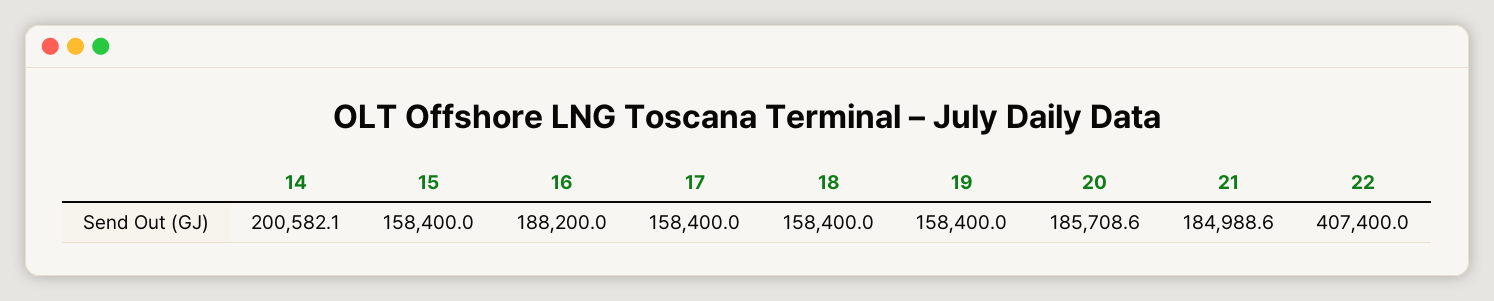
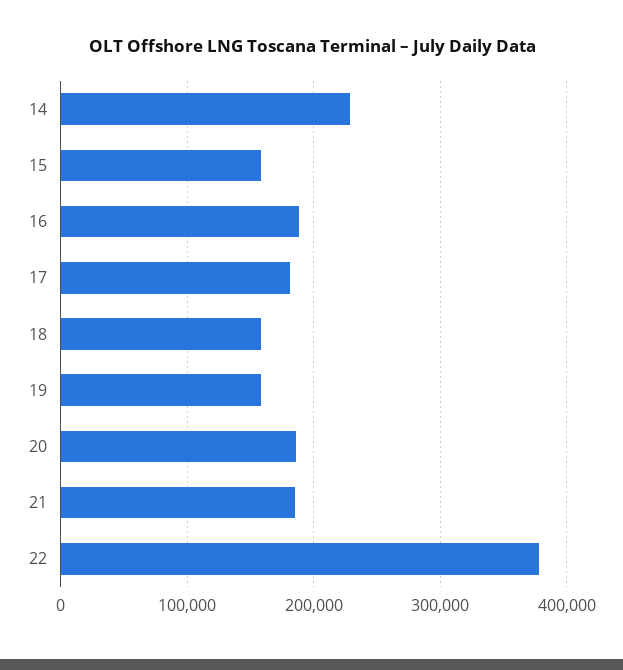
14: 200582.1 -> 230000
17: 158400 -> 180000
22: 407400 -> 380000

